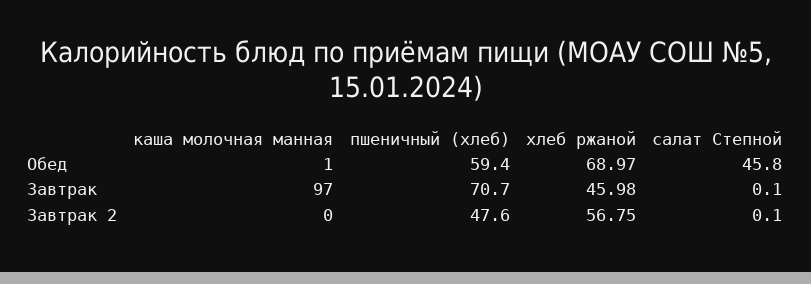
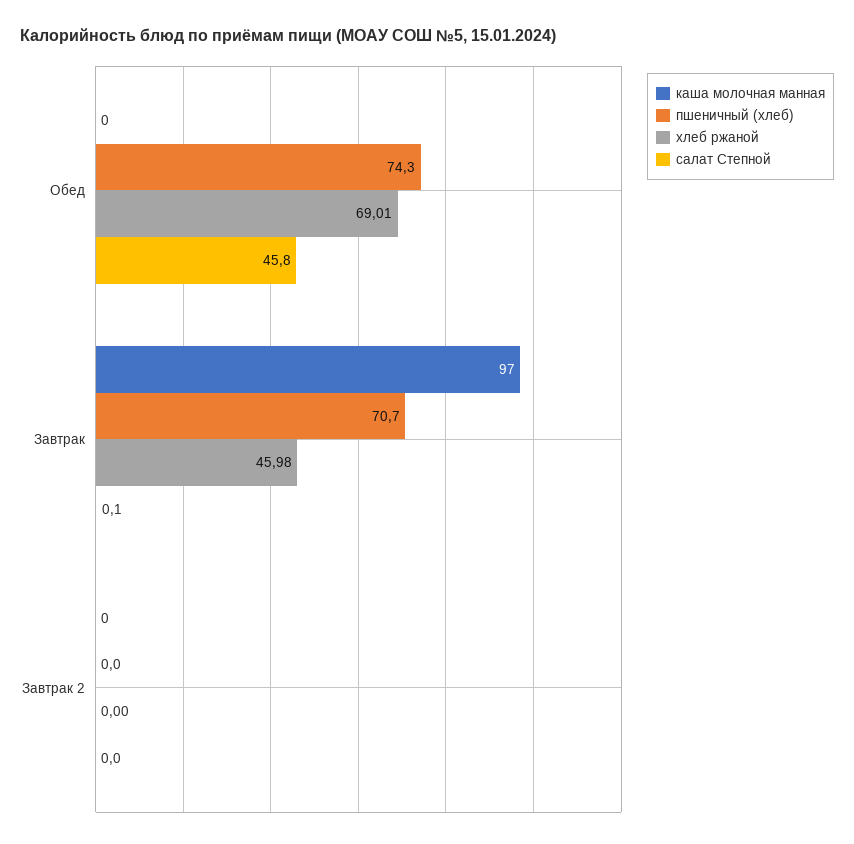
каша молочная манная, Обед: 1 -> 0
пшеничный (хлеб), Обед: 59.4 -> 74.3
хлеб ржаной, Обед: 68.97 -> 69.01
пшеничный (хлеб), Завтрак 2: 47.6 -> 0
хлеб ржаной, Завтрак 2: 56.75 -> 0
салат Степной, Завтрак 2: 0.1 -> 0

